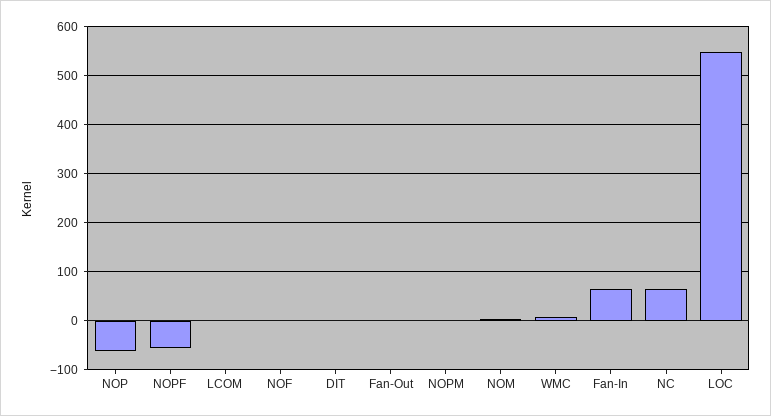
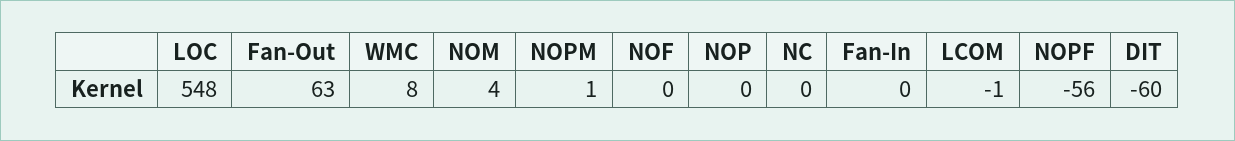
NOP: -60 -> 0
DIT: 0 -> -60
Fan-Out: 0 -> 63
Fan-In: 60 -> 0
NC: 60 -> 0

